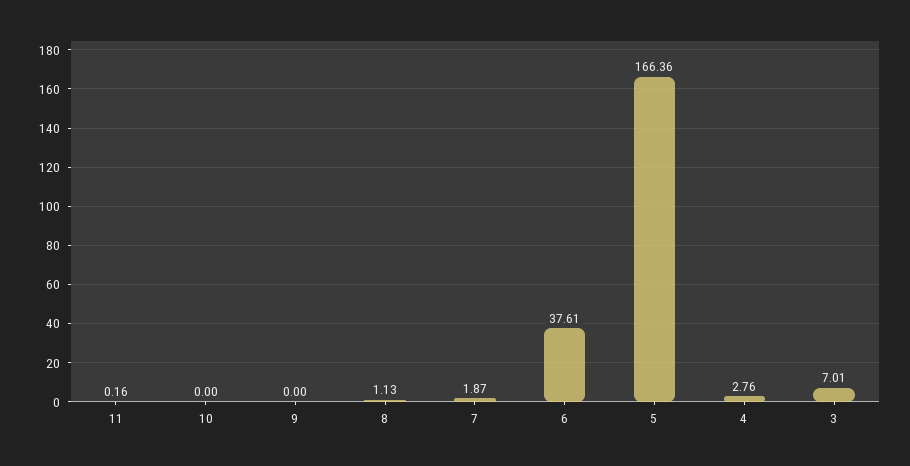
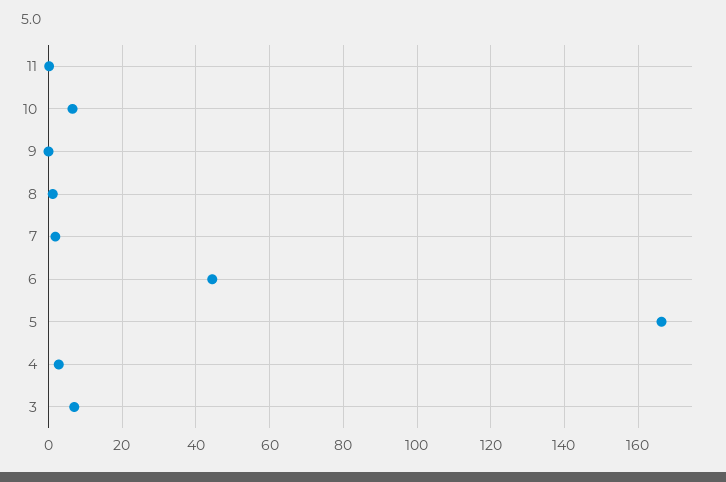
10: 0 -> 6
6: 37.61 -> 44

